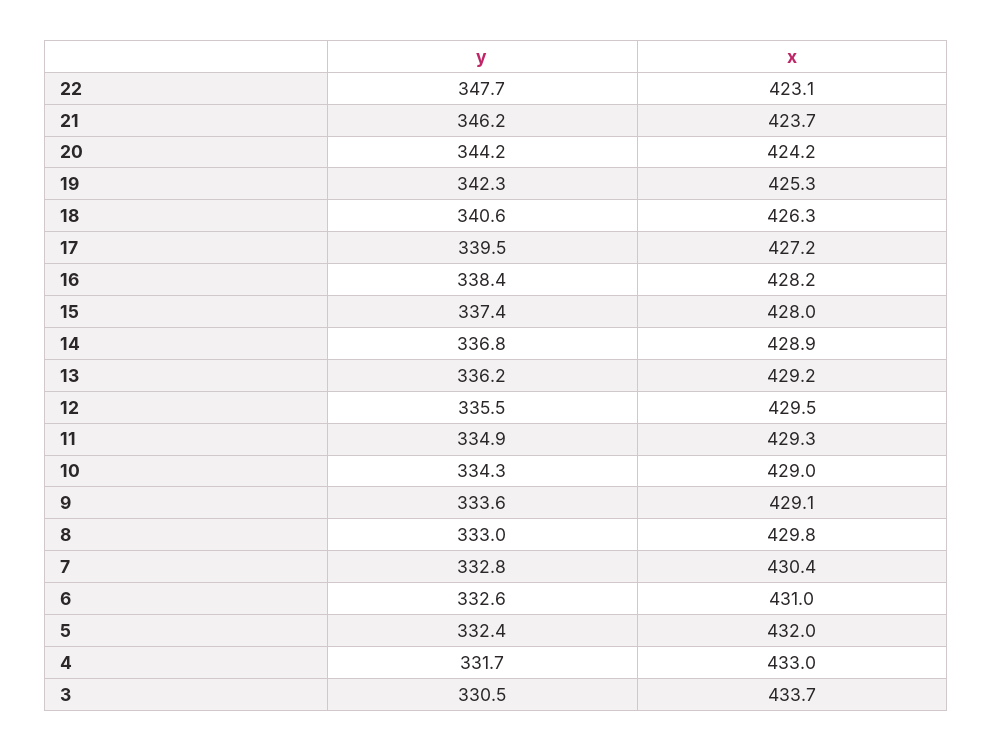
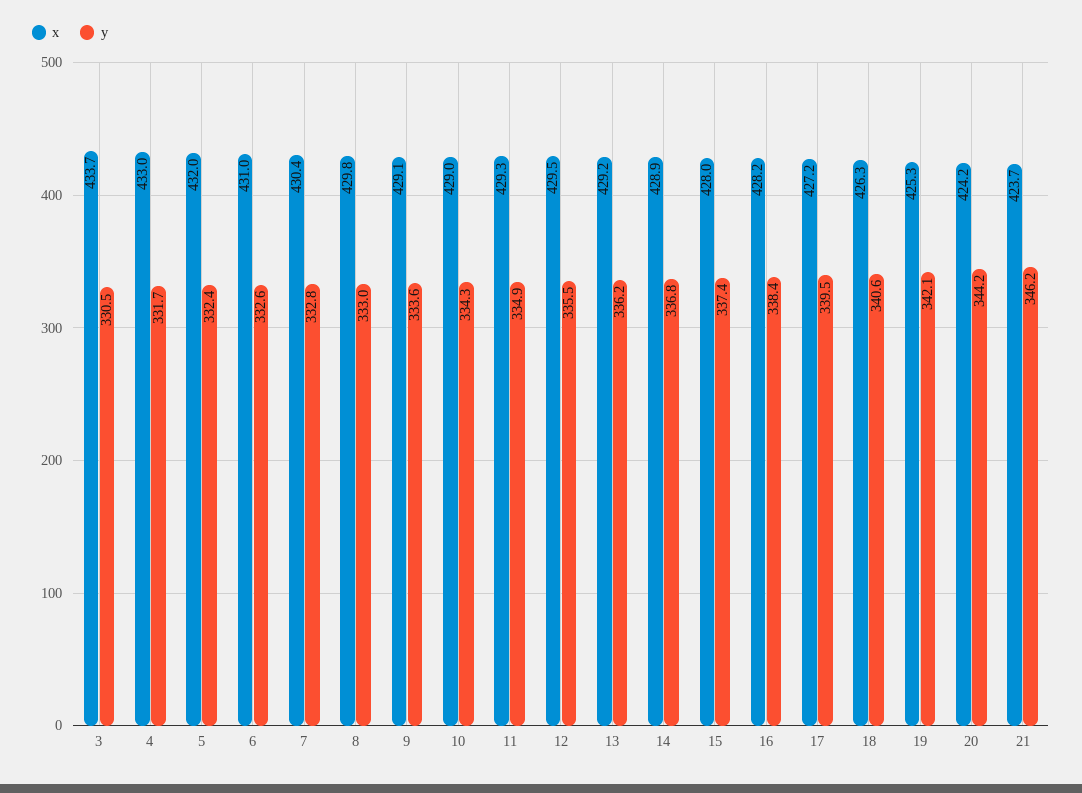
y, 22: 347.7 -> none
x, 22: 423.1 -> none
y, 19: 342.3 -> 342.1

